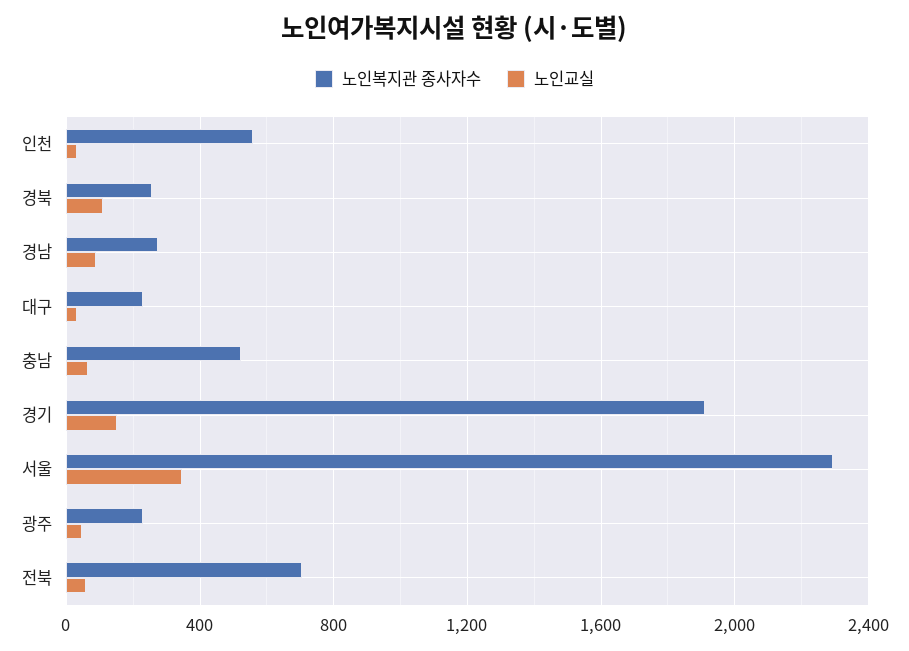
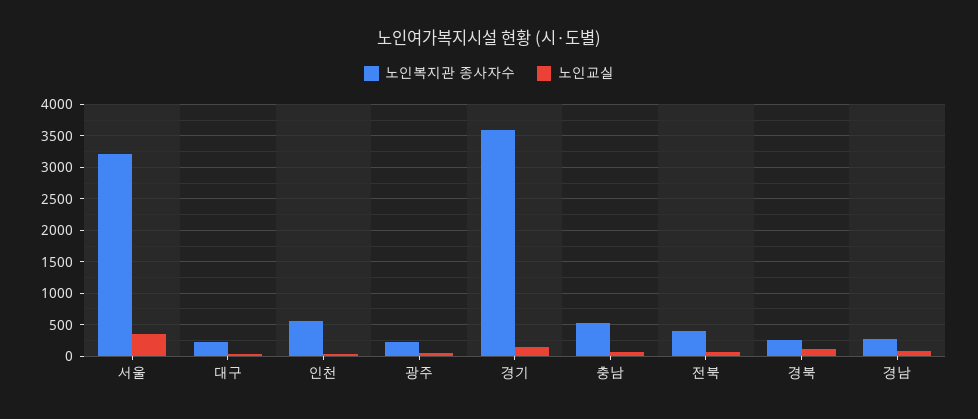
노인복지관 종사자수, 경기: 1900 -> 3600
노인복지관 종사자수, 서울: 2300 -> 3200
노인복지관 종사자수, 전북: 700 -> 400

